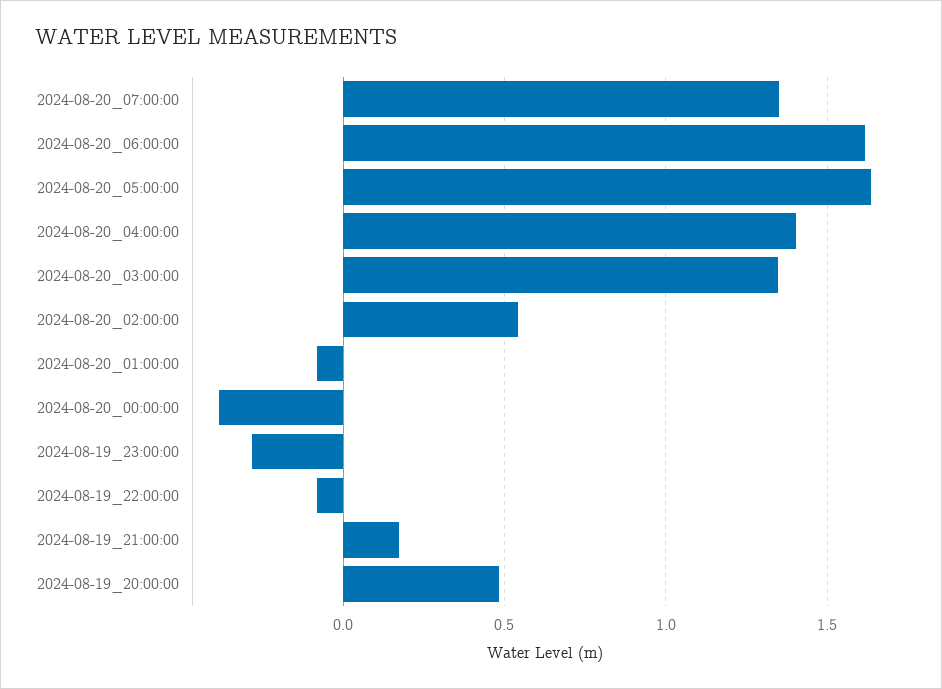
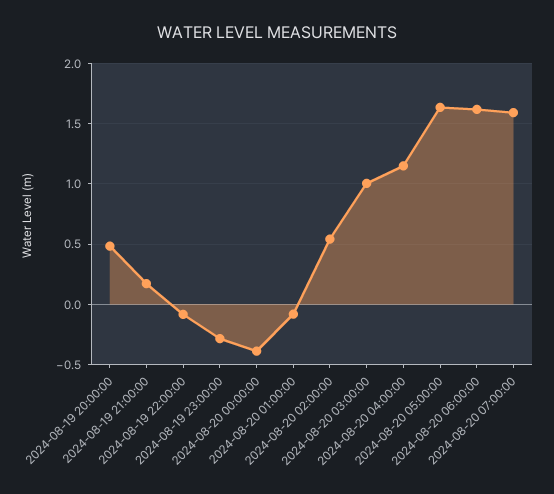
2024-08-20_07:00:00: 1.35 -> 1.6
2024-08-20_04:00:00: 1.4 -> 1.15
2024-08-20_03:00:00: 1.35 -> 1

